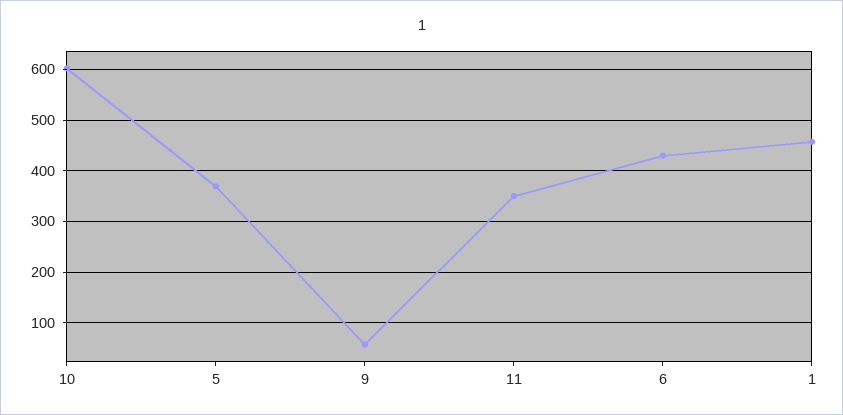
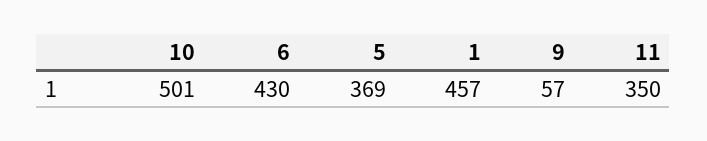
10: 600 -> 501

